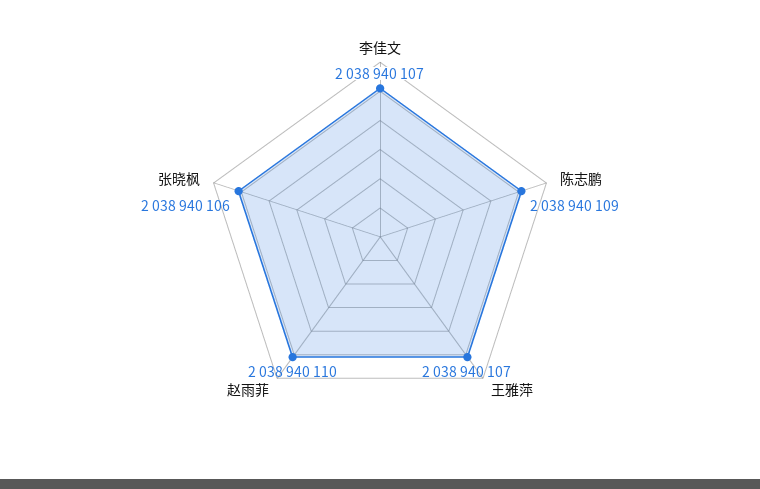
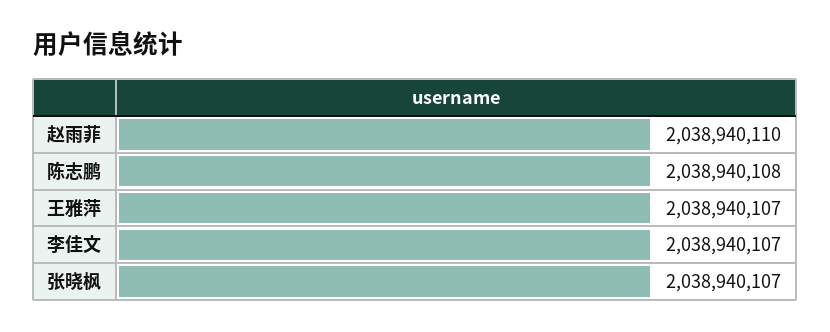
陈志鹏: 2038940109 -> 2038940108
张晓枫: 2038940106 -> 2038940107

